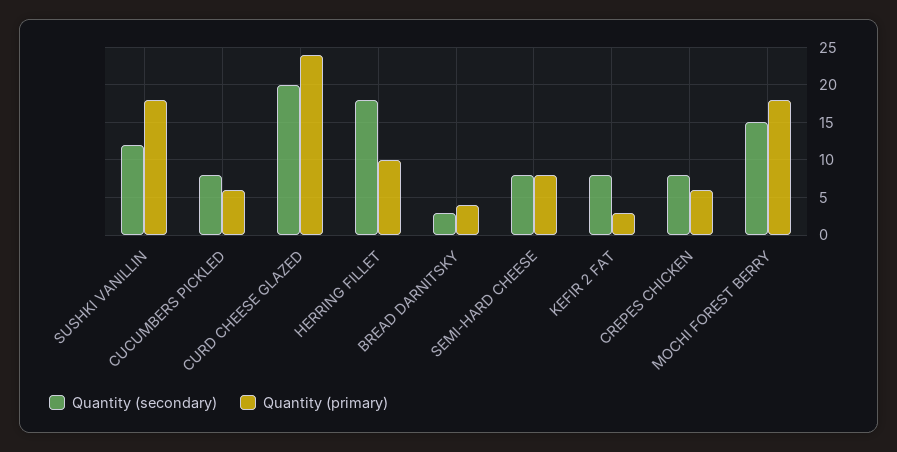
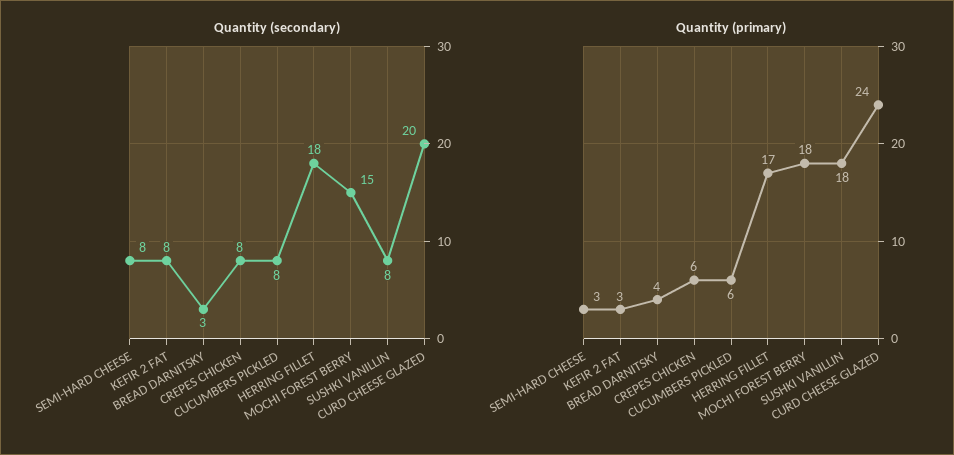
Quantity (secondary), SUSHKI VANILLIN: 12 -> 8
Quantity (primary), HERRING FILLET: 10 -> 17
Quantity (primary), SEMI-HARD CHEESE: 8 -> 3

